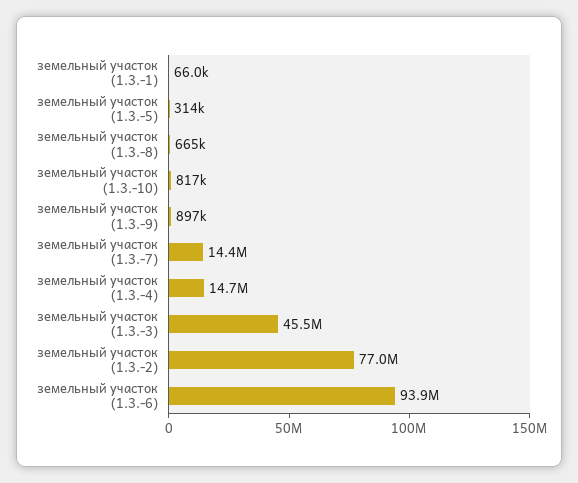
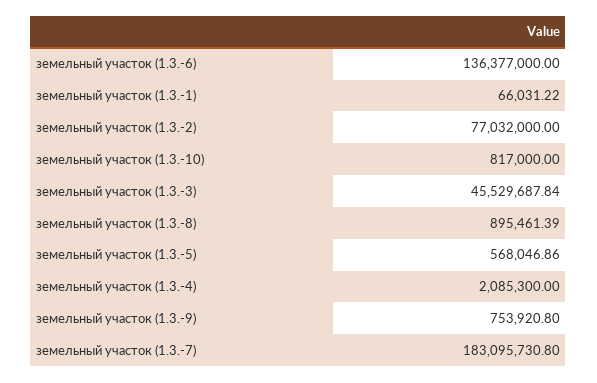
земельный участок (1.3.-5): 314000 -> 568046.86
земельный участок (1.3.-8): 665000 -> 895461.39
земельный участок (1.3.-9): 897000 -> 753920.8
земельный участок (1.3.-7): 14400000 -> 183095730.8
земельный участок (1.3.-4): 14700000 -> 2085300
земельный участок (1.3.-6): 93900000 -> 136377000

